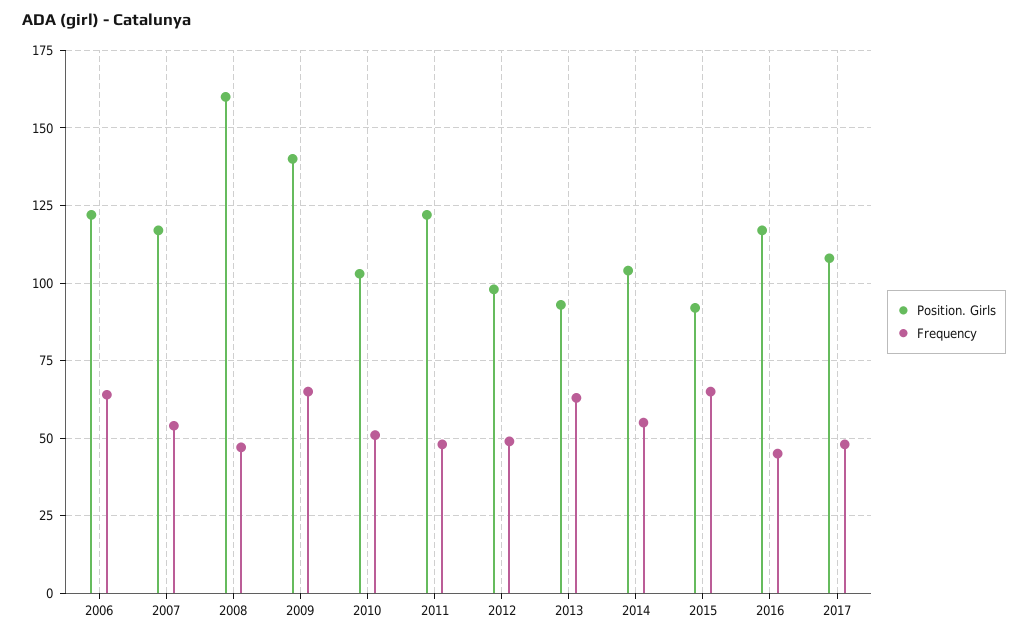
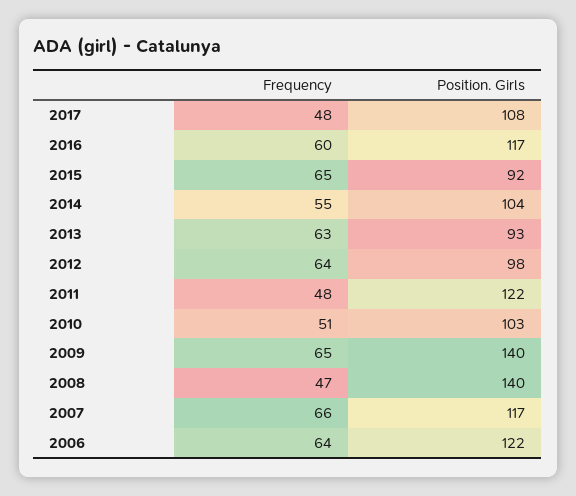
Frequency, 2007: 55 -> 66
Position. Girls, 2008: 160 -> 140
Frequency, 2012: 50 -> 64
Frequency, 2016: 45 -> 60

